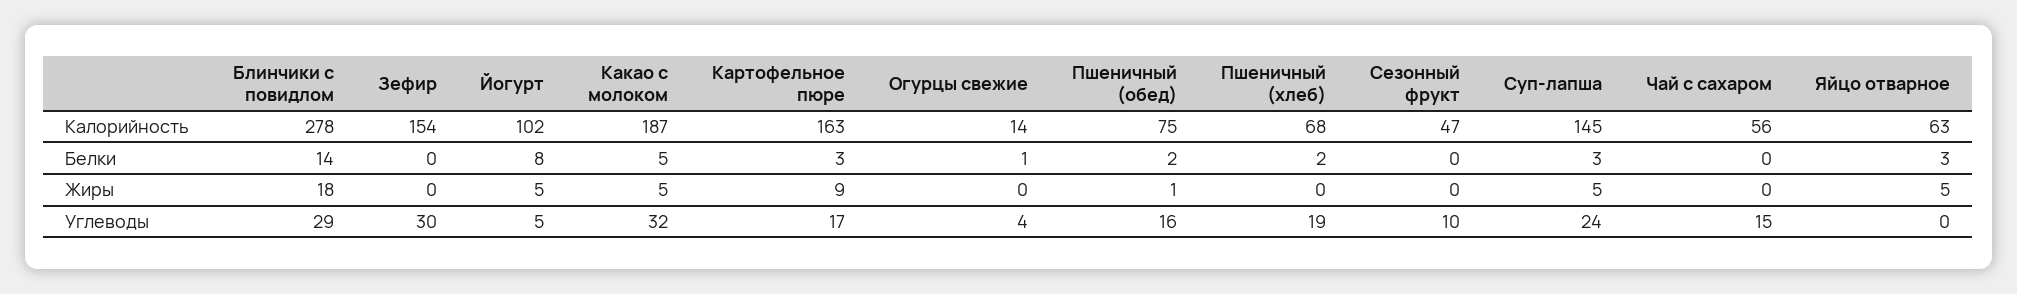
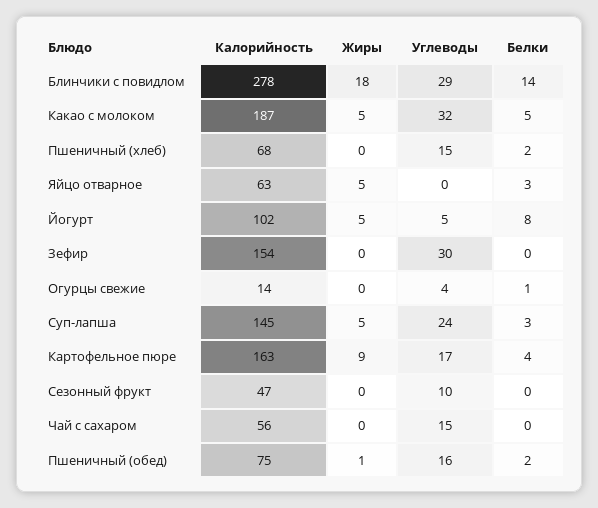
Картофельное пюре, Белки: 3 -> 4
Пшеничный (хлеб), Углеводы: 19 -> 15

